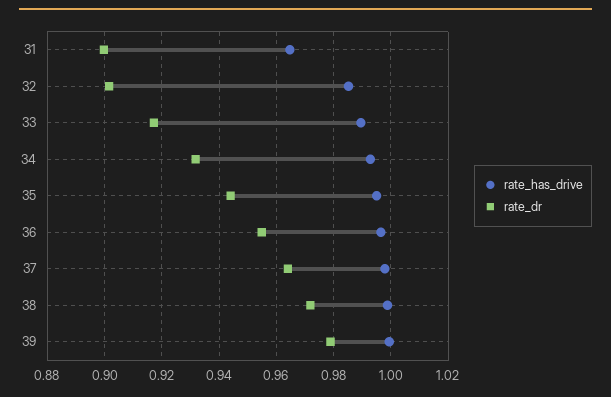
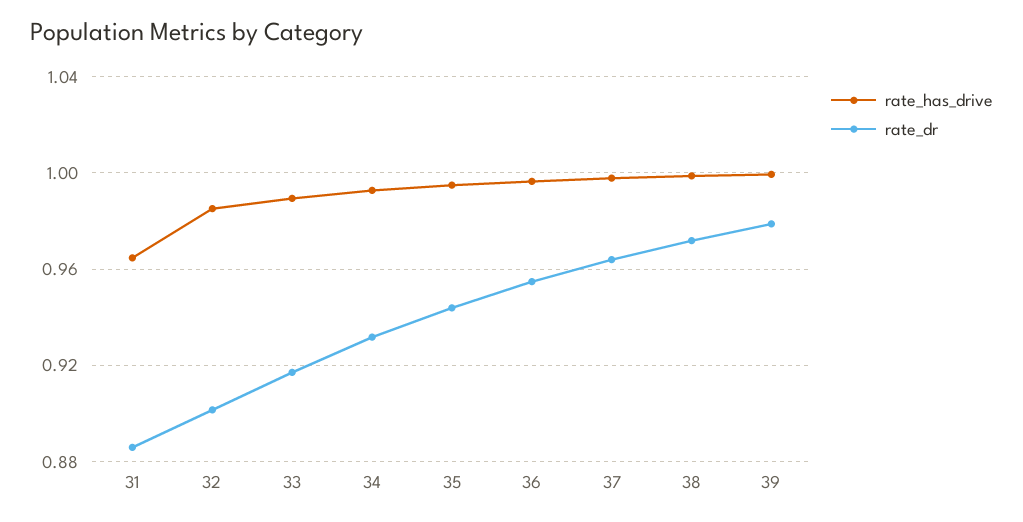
rate_dr, 31: 0.9 -> 0.885

